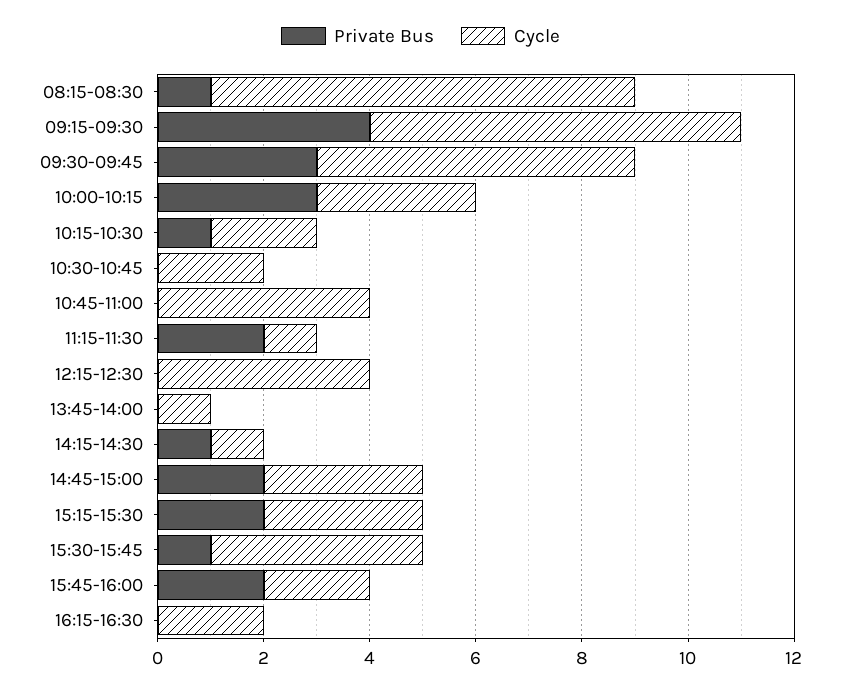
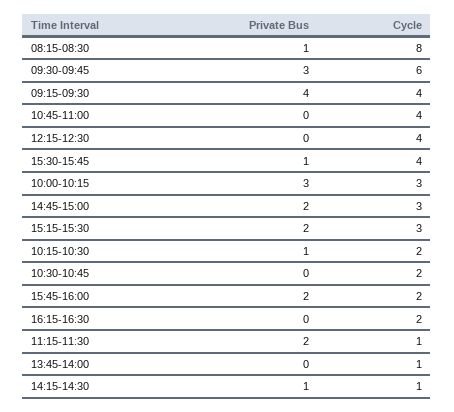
Cycle, 09:15-09:30: 7 -> 4

